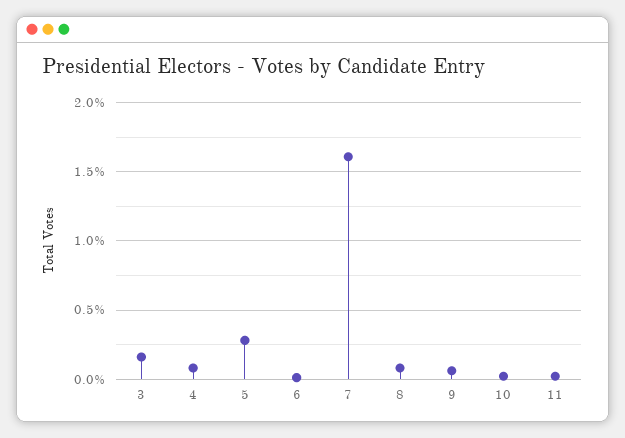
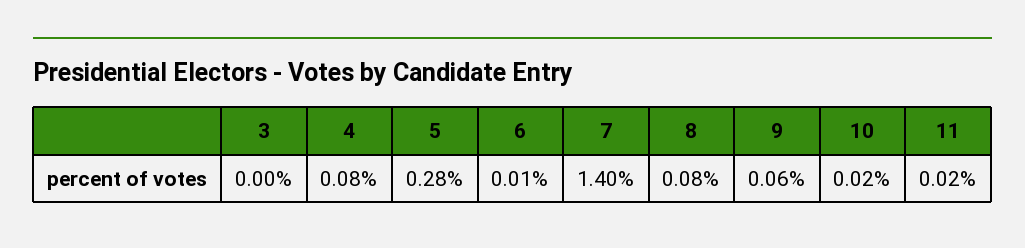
3: 0.15 -> 0
7: 1.6 -> 1.4

